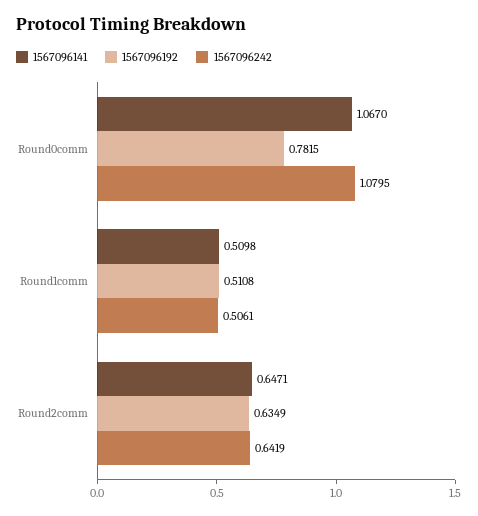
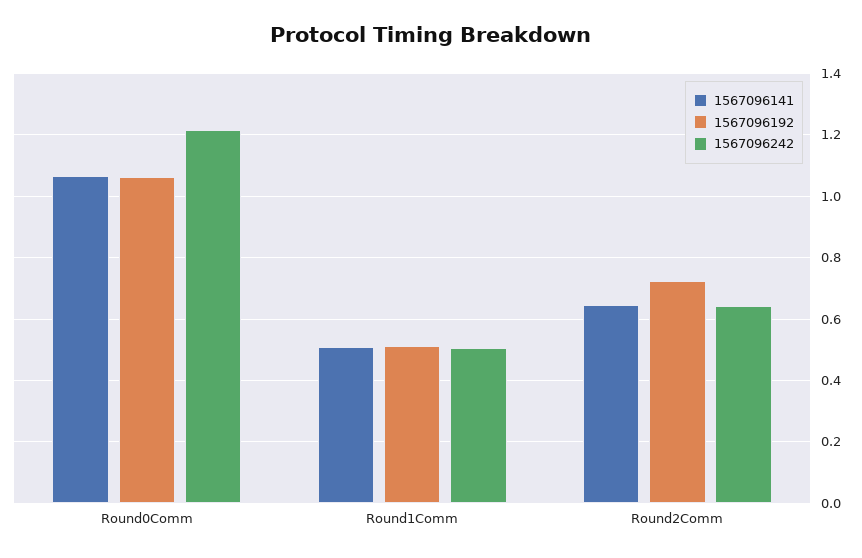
1567096192, Round0comm: 0.7815 -> 1.06
1567096242, Round0comm: 1.0795 -> 1.22
1567096192, Round2comm: 0.6349 -> 0.72

